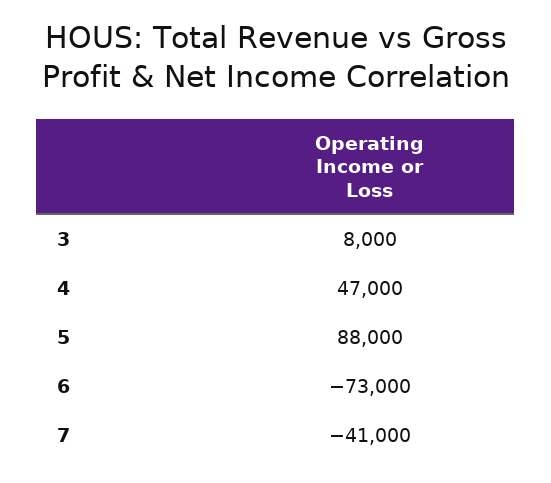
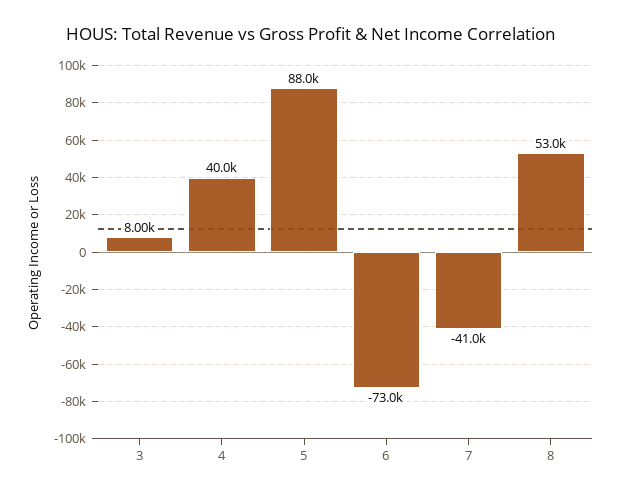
4: 47000 -> 40000
8: none -> 53000

